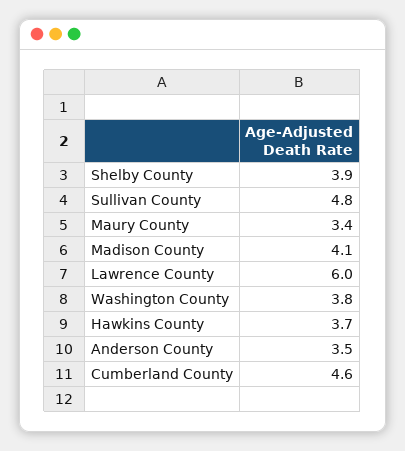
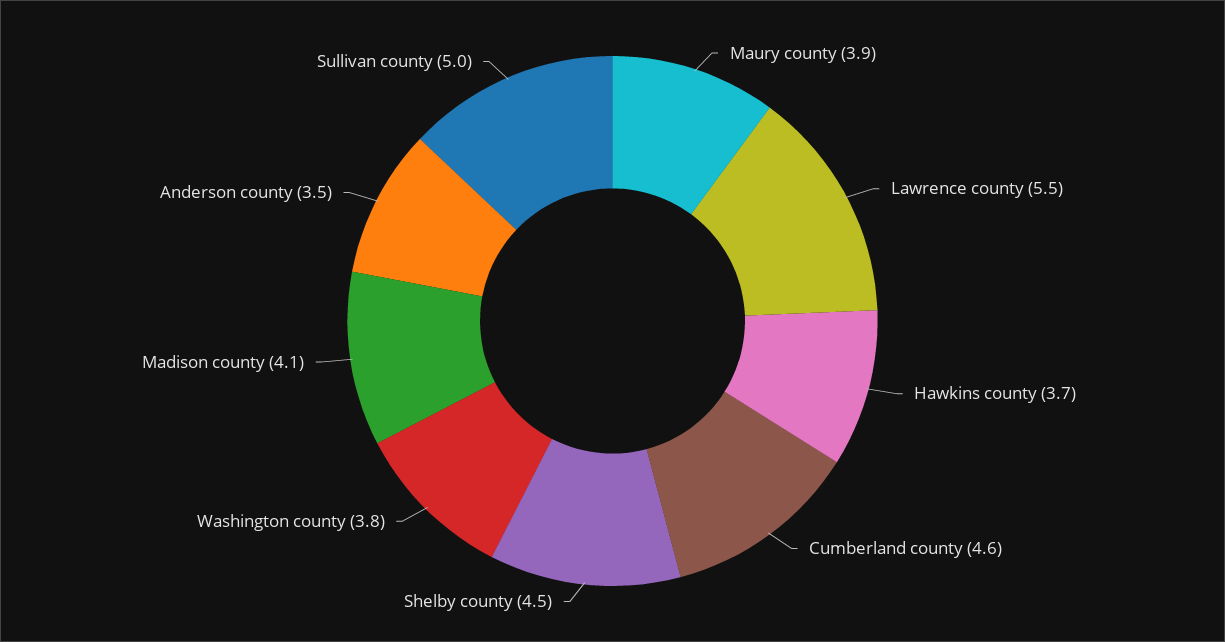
Shelby County: 3.9 -> 4.5
Sullivan County: 4.8 -> 5
Maury County: 3.4 -> 3.9
Lawrence County: 6 -> 5.5

